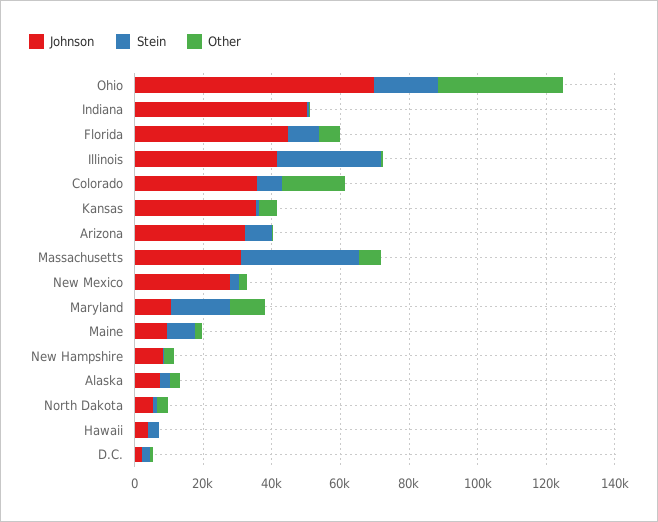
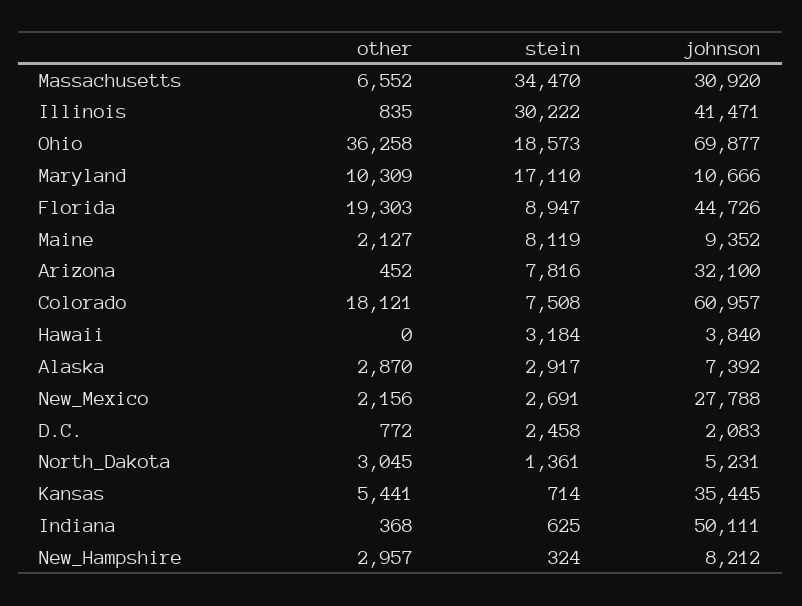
Other, Florida: 5000 -> 19303
Johnson, Colorado: 35000 -> 60957

